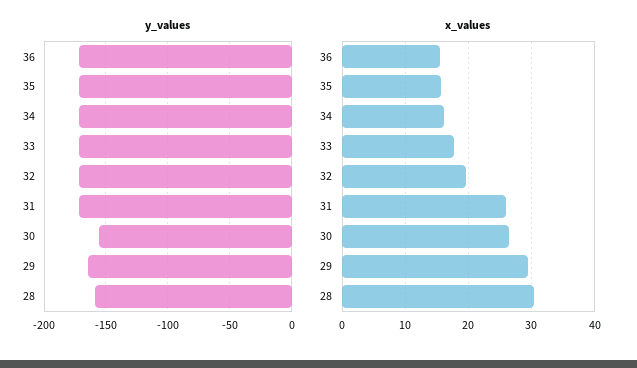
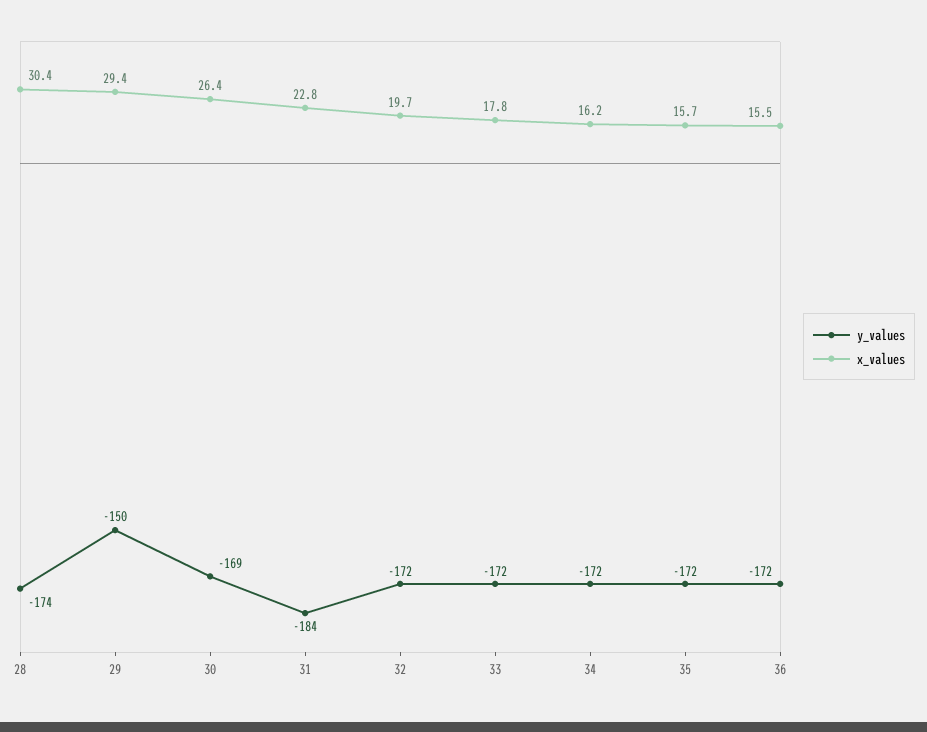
y_values, 31: -170 -> -184
y_values, 30: -155 -> -169
y_values, 29: -165 -> -150
y_values, 28: -160 -> -174
x_values, 31: 26 -> 22.8

